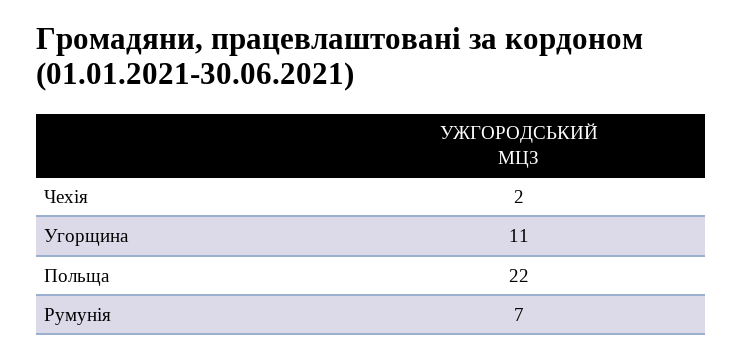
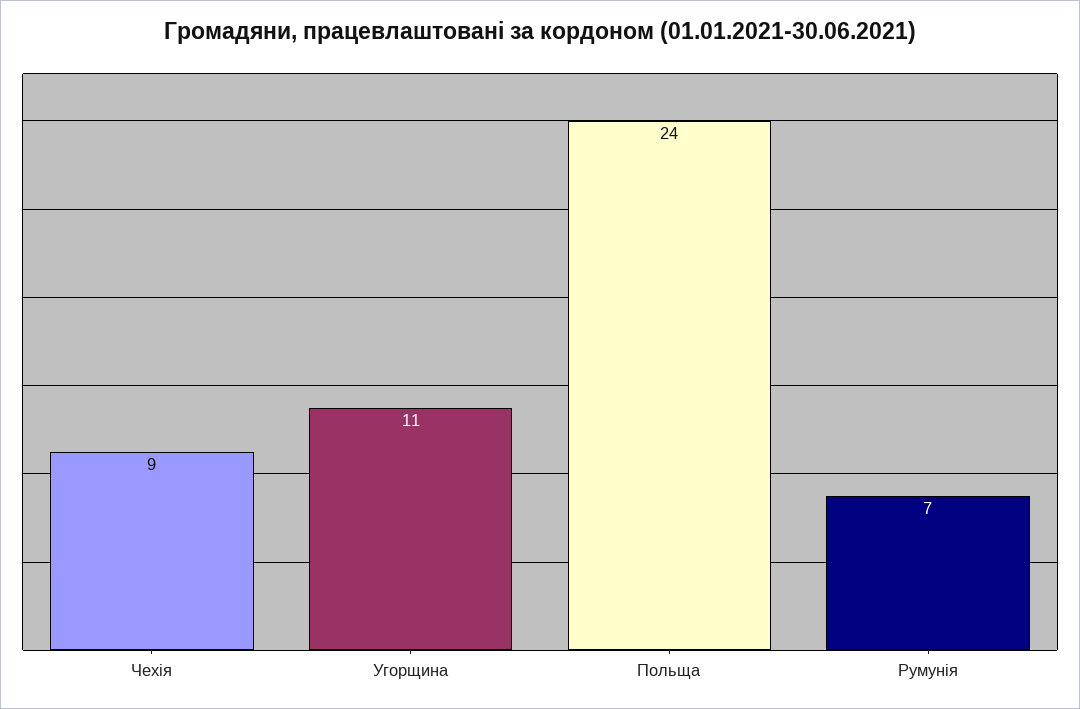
Чехія: 2 -> 9
Польща: 22 -> 24

